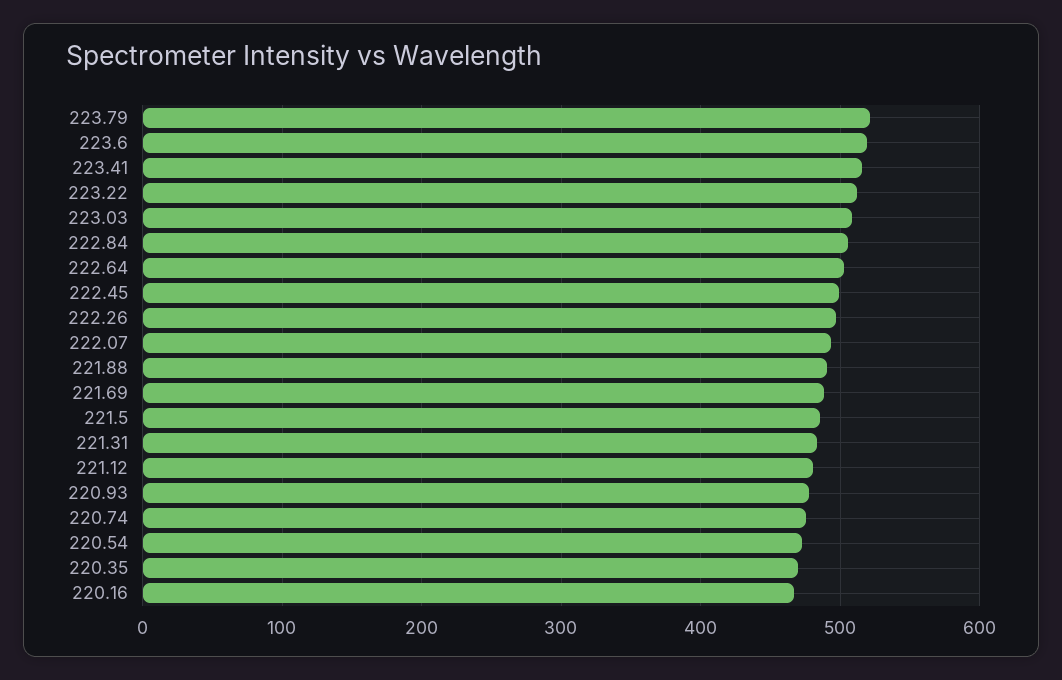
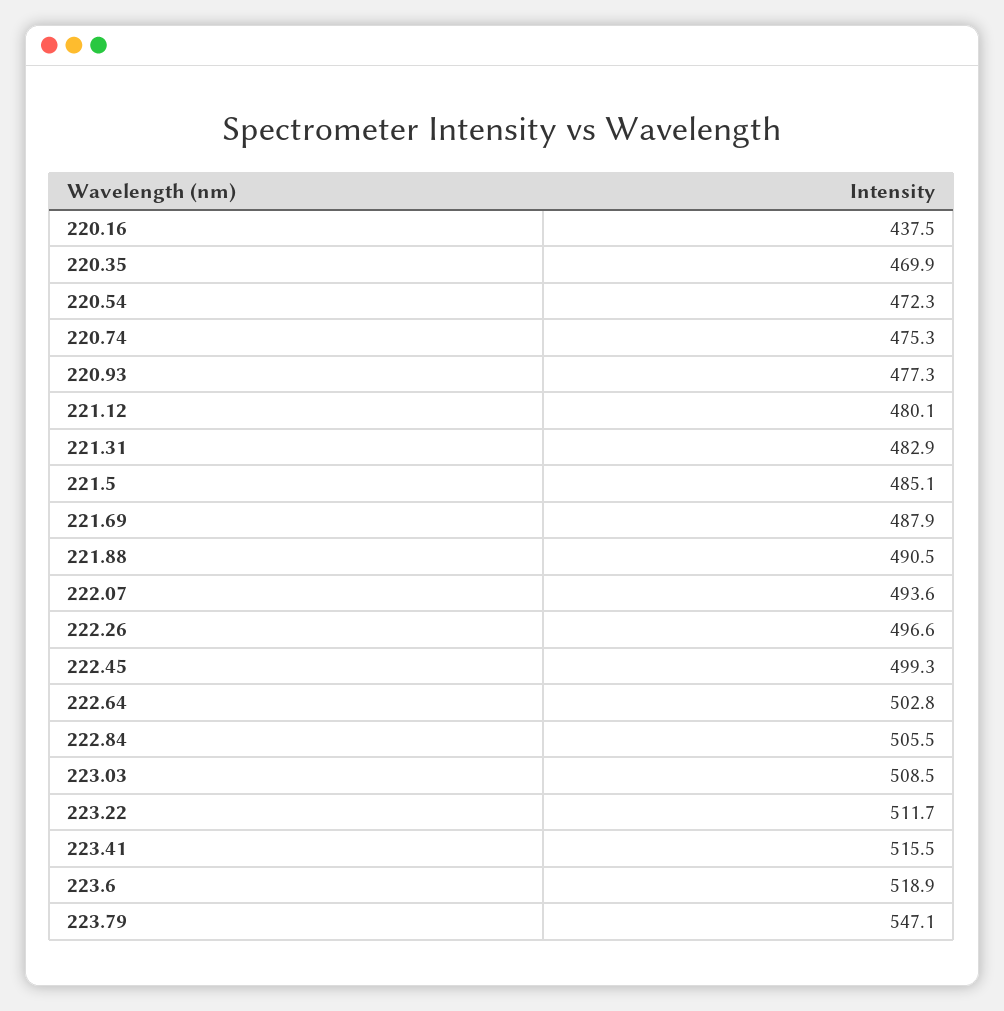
223.79: 520 -> 547.1
220.16: 470 -> 437.5

